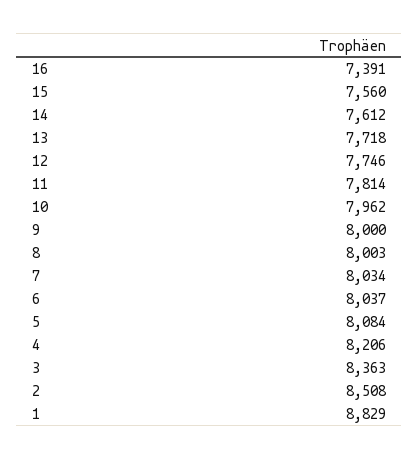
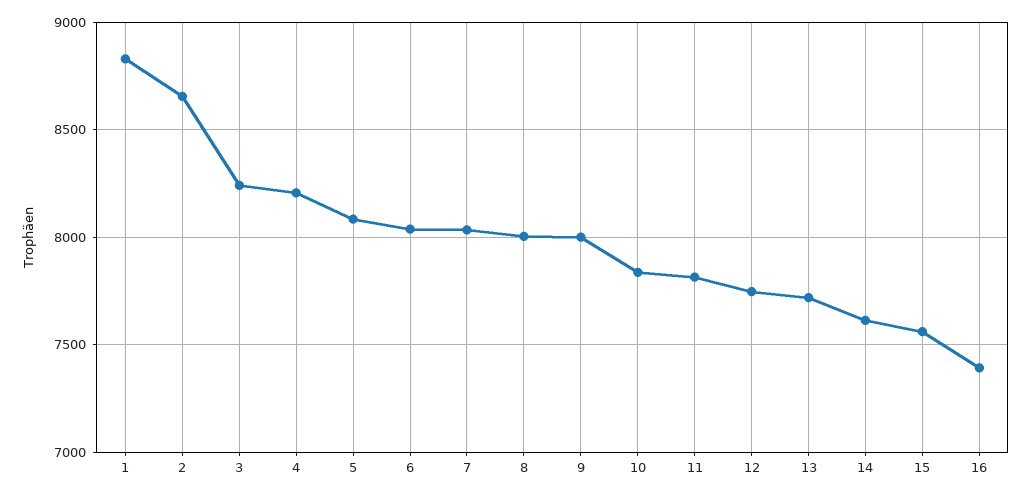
10: 7962 -> 7850
3: 8363 -> 8250
2: 8508 -> 8650

